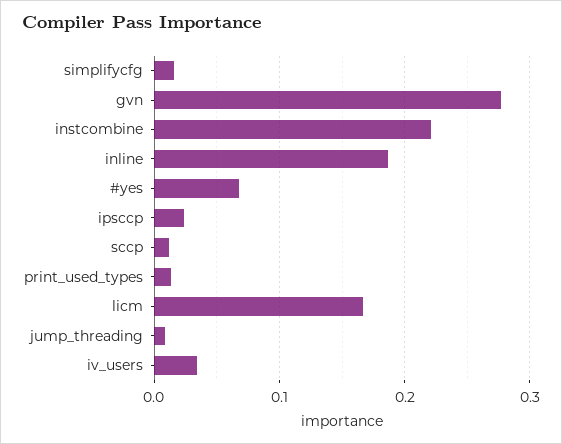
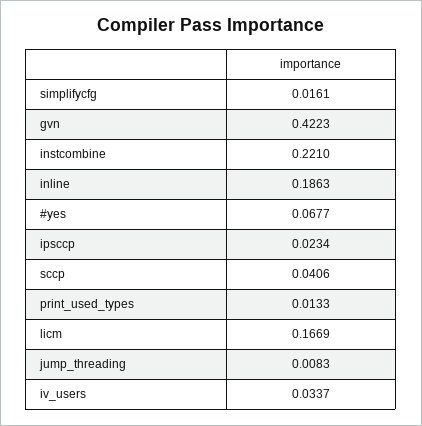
gvn: 0.28 -> 0.4223
sccp: 0.01 -> 0.0406

